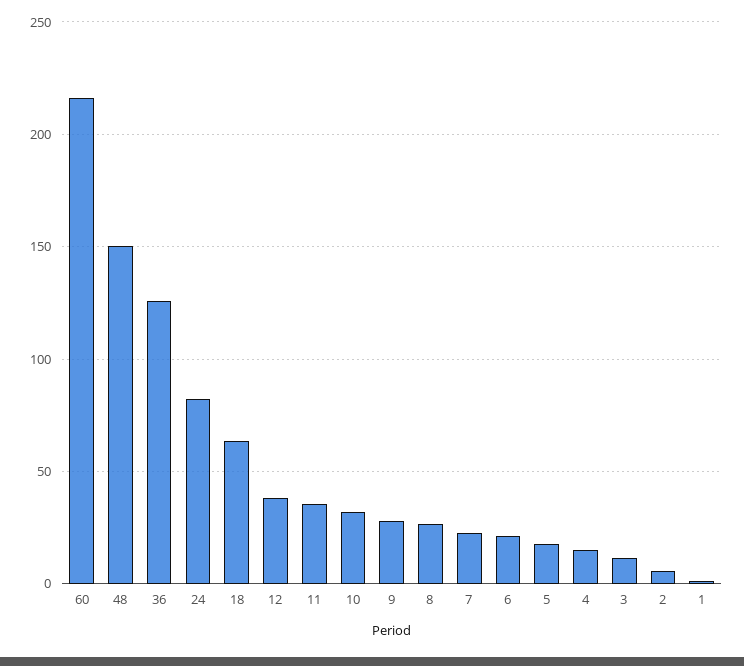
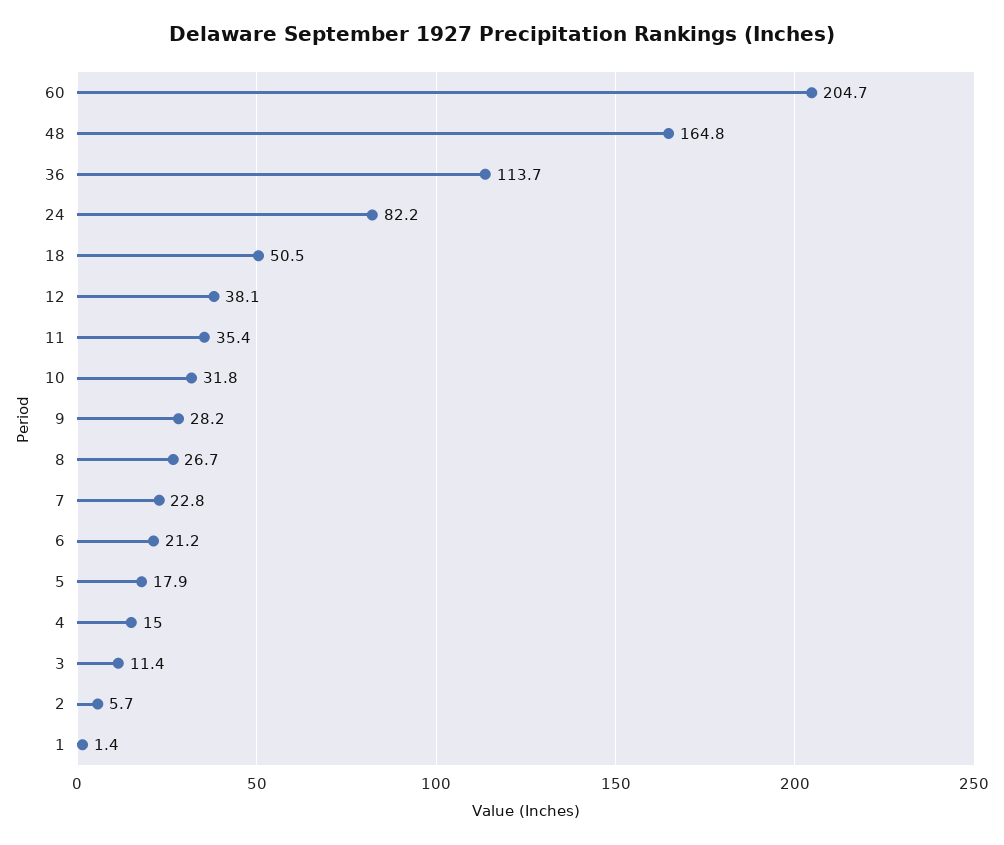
60: 215 -> 204.7
48: 150 -> 164.8
36: 125 -> 113.7
18: 65 -> 50.5

